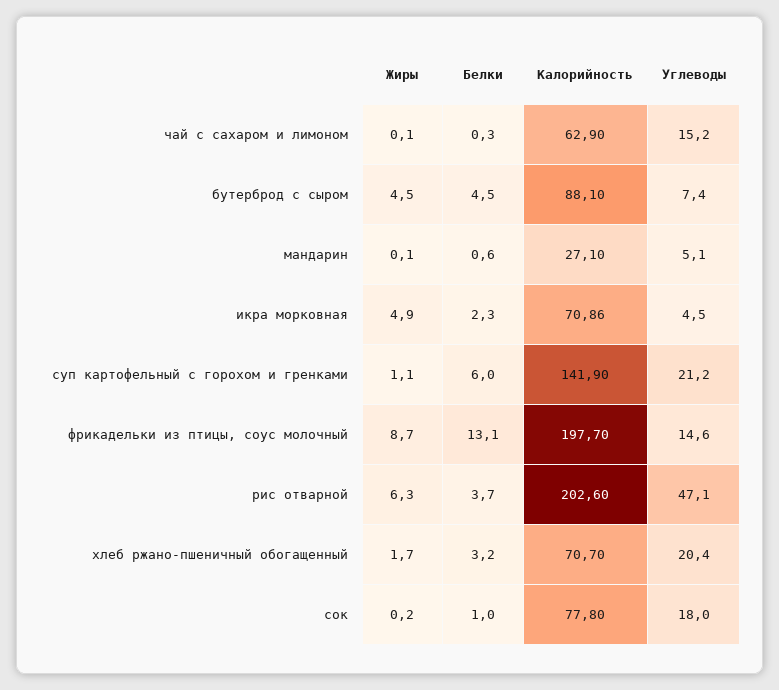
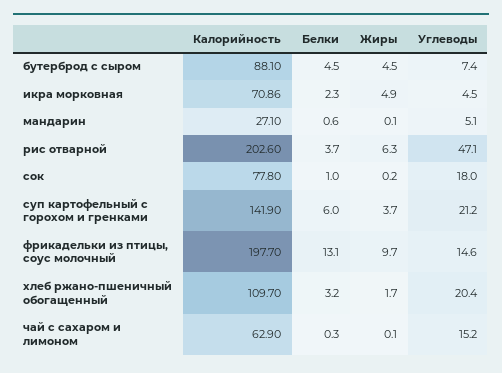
Жиры, суп картофельный с горохом и гренками: 1.1 -> 3.7
Жиры, фрикадельки из птицы, соус молочный: 8.7 -> 9.7
Калорийность, хлеб ржано-пшеничный обогащенный: 70.7 -> 109.7

